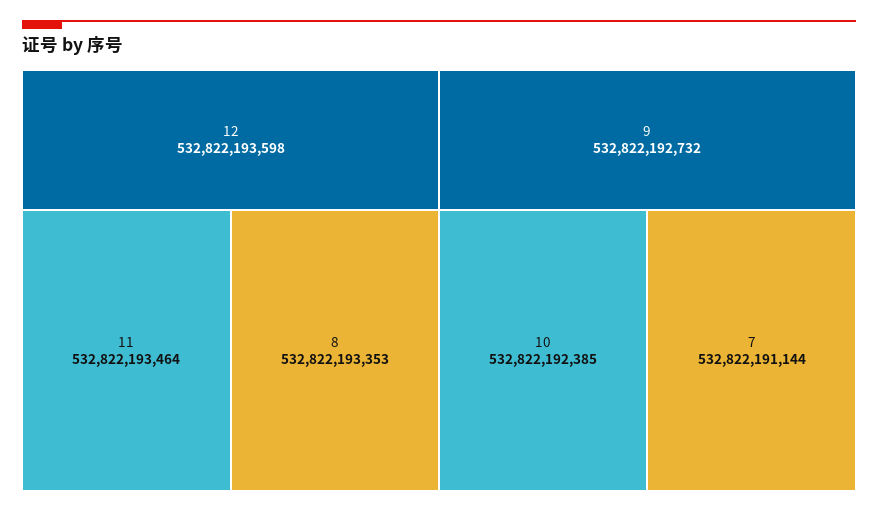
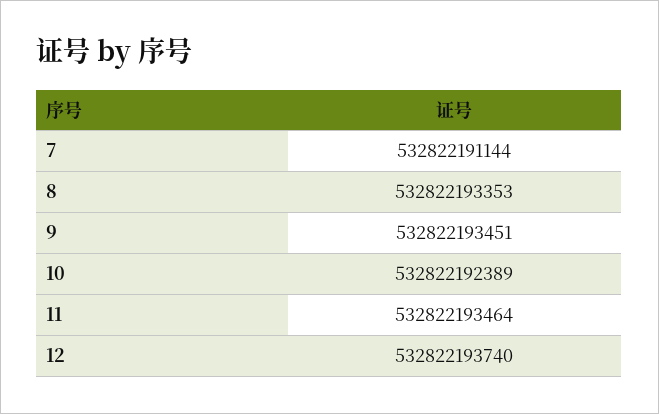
12: 532822193598 -> 532822193740
9: 532822192732 -> 532822193451
10: 532822192385 -> 532822192389

